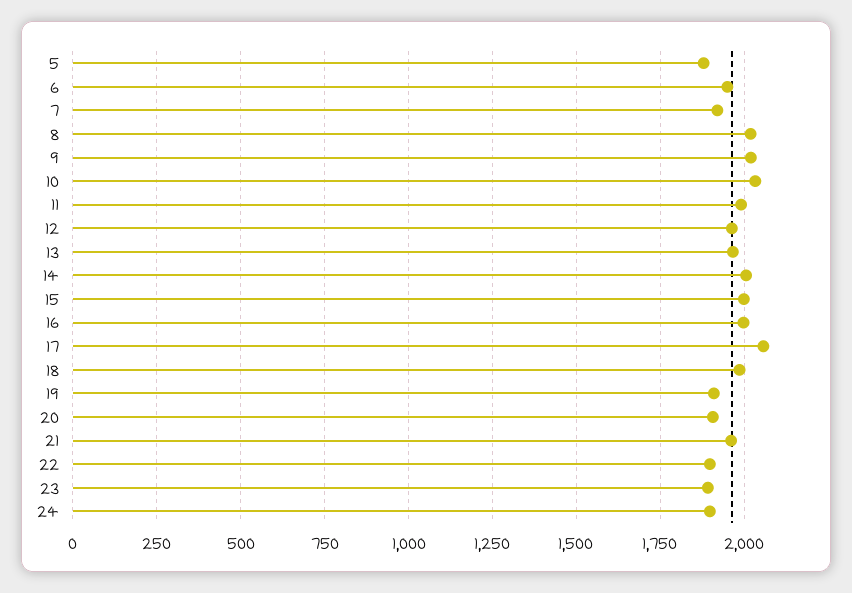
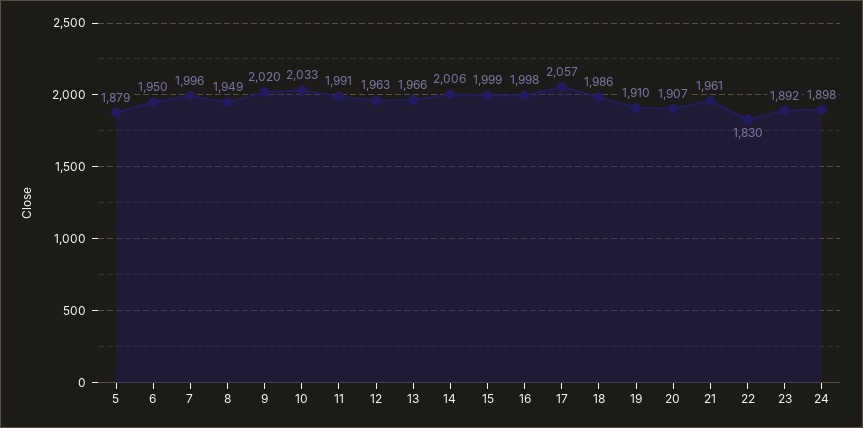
7: 1925 -> 1996
8: 2025 -> 1949
22: 1900 -> 1830

